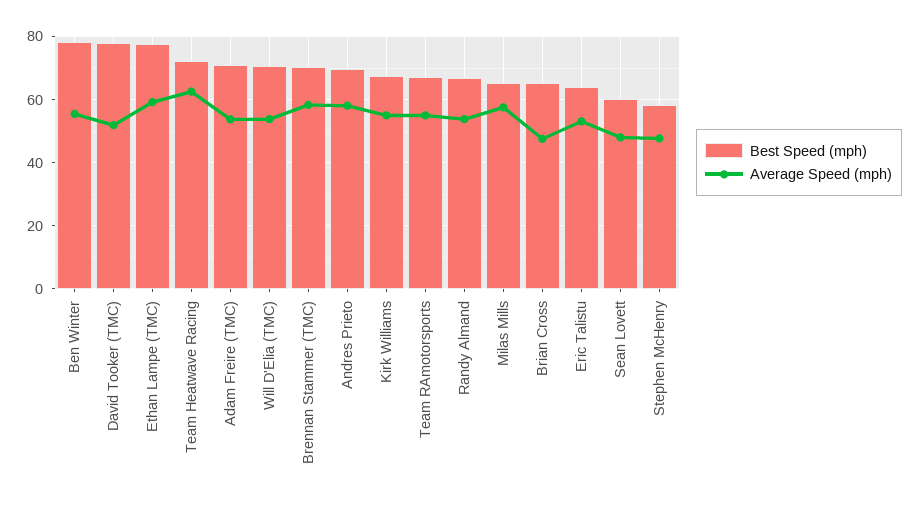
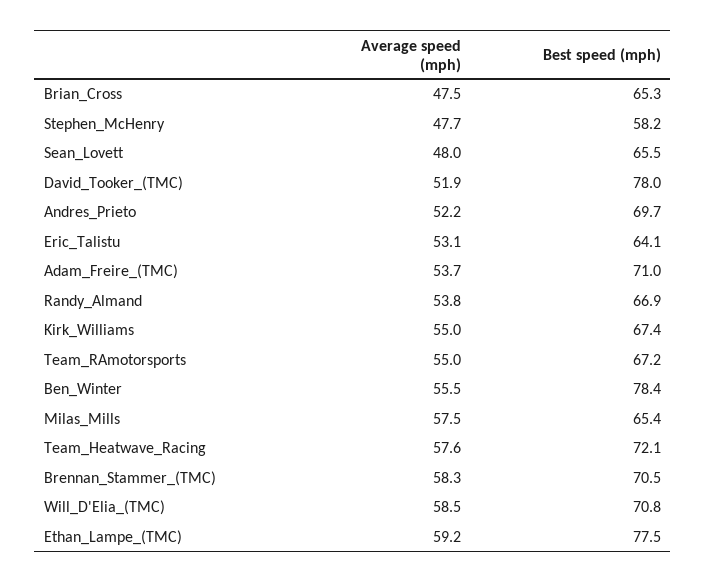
Average Speed (mph), Team Heatwave Racing: 62 -> 57.6
Average Speed (mph), Will D'Elia (TMC): 54 -> 58.5
Average Speed (mph), Andres Prieto: 58 -> 52.2
Best Speed (mph), Sean Lovett: 60 -> 65.5

